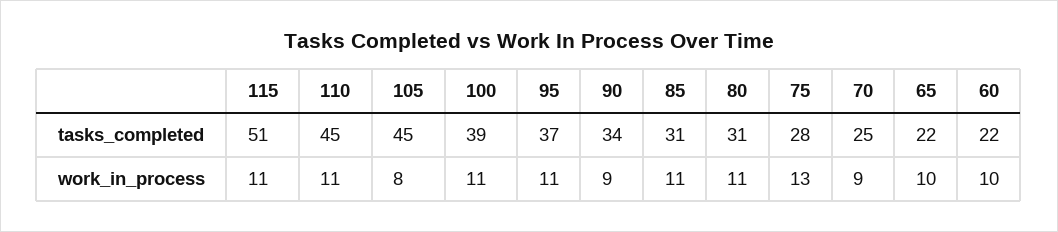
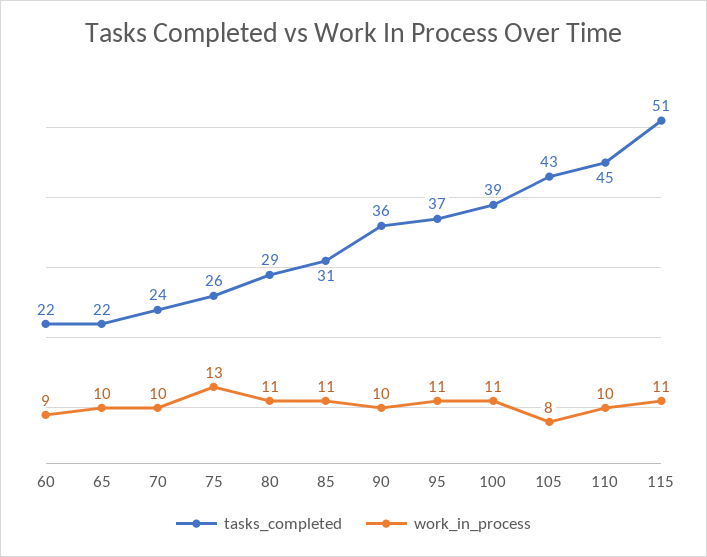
tasks_completed, 105: 45 -> 43
tasks_completed, 90: 34 -> 36
tasks_completed, 80: 31 -> 29
tasks_completed, 75: 28 -> 26
tasks_completed, 70: 25 -> 24
work_in_process, 110: 11 -> 10
work_in_process, 90: 9 -> 10
work_in_process, 70: 9 -> 10
work_in_process, 60: 10 -> 9

